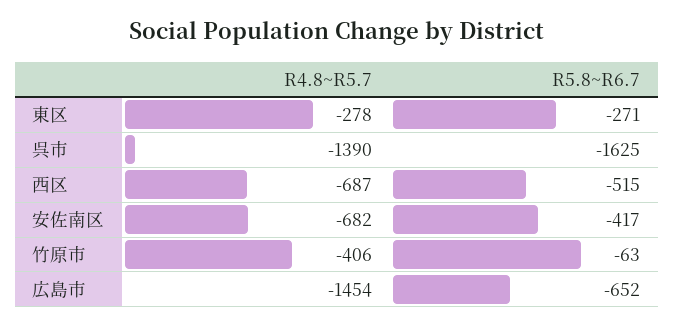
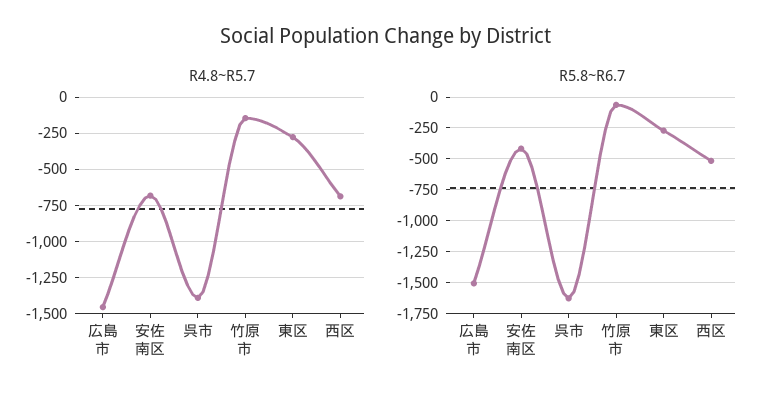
R4.8~R5.7, 竹原市: -406 -> -150
R5.8~R6.7, 広島市: -652 -> -1500

